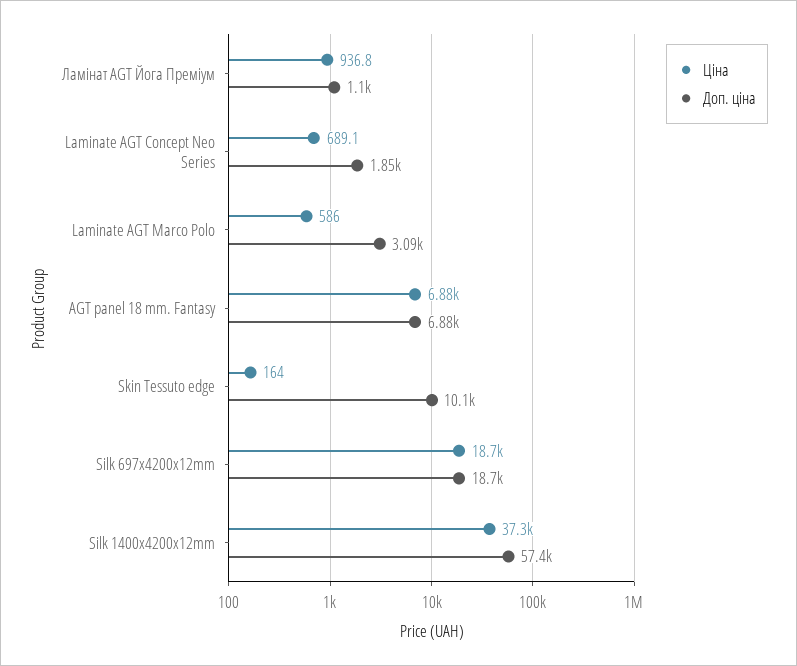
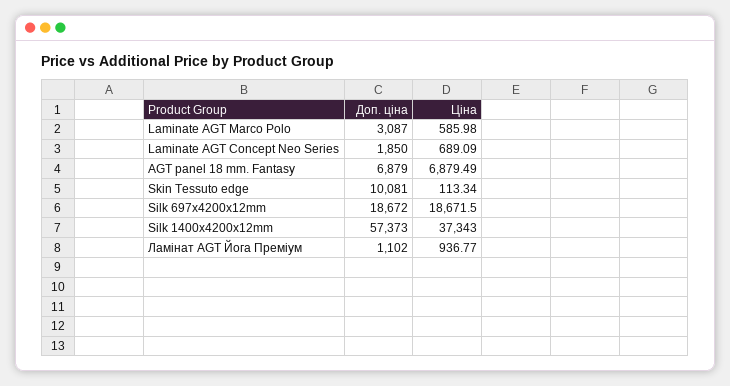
Ціна, Skin Tessuto edge: 164 -> 113.34

